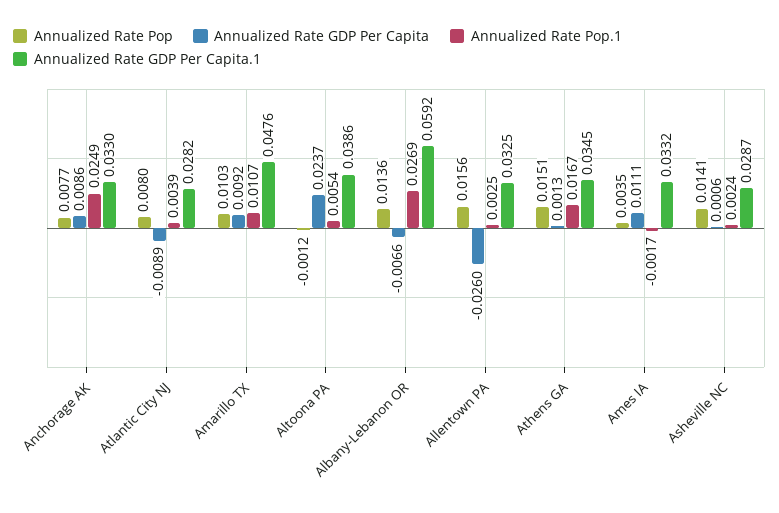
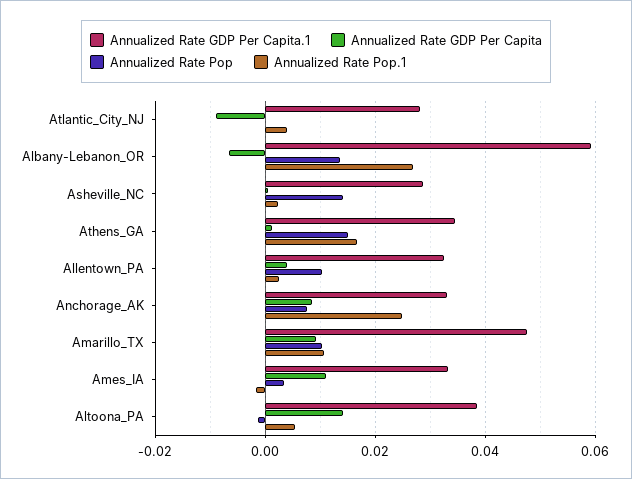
Annualized Rate Pop, Atlantic City NJ: 0.008 -> 0
Annualized Rate GDP Per Capita, Altoona PA: 0.0237 -> 0.014
Annualized Rate Pop, Allentown PA: 0.0156 -> 0.01
Annualized Rate GDP Per Capita, Allentown PA: -0.026 -> 0.004

